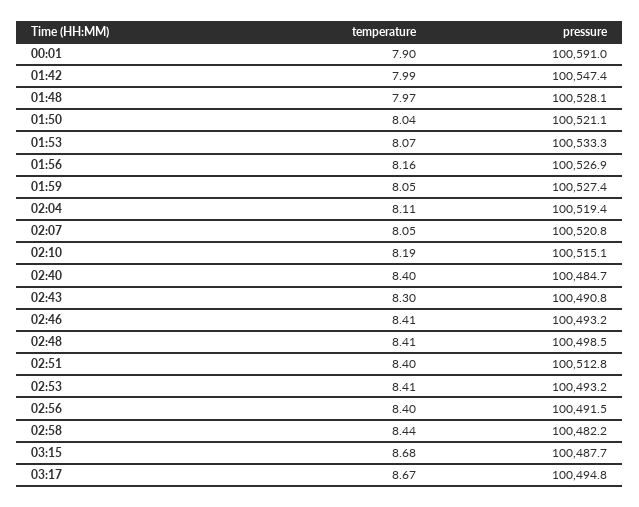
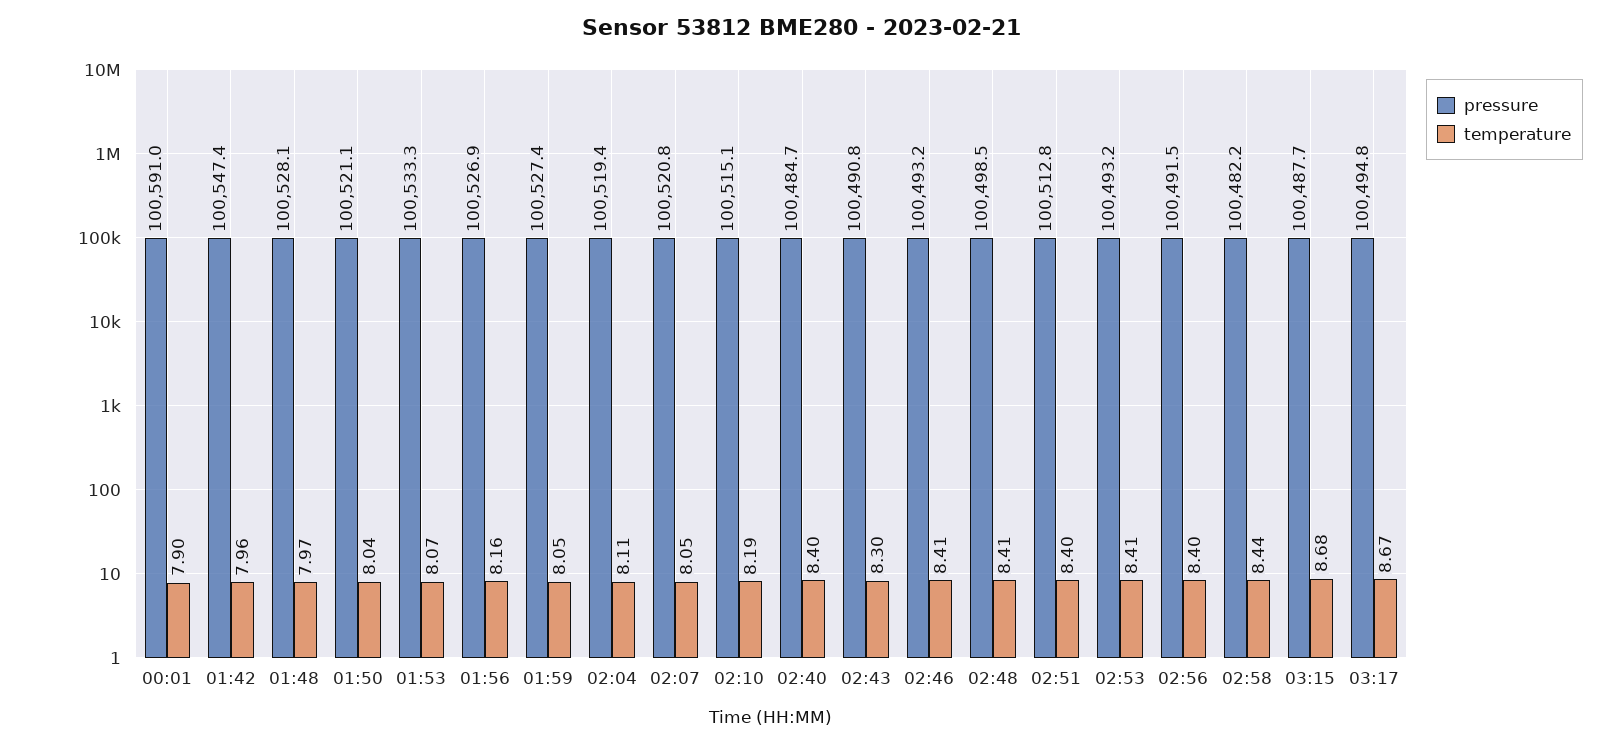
temperature, 01:42: 7.99 -> 7.96

